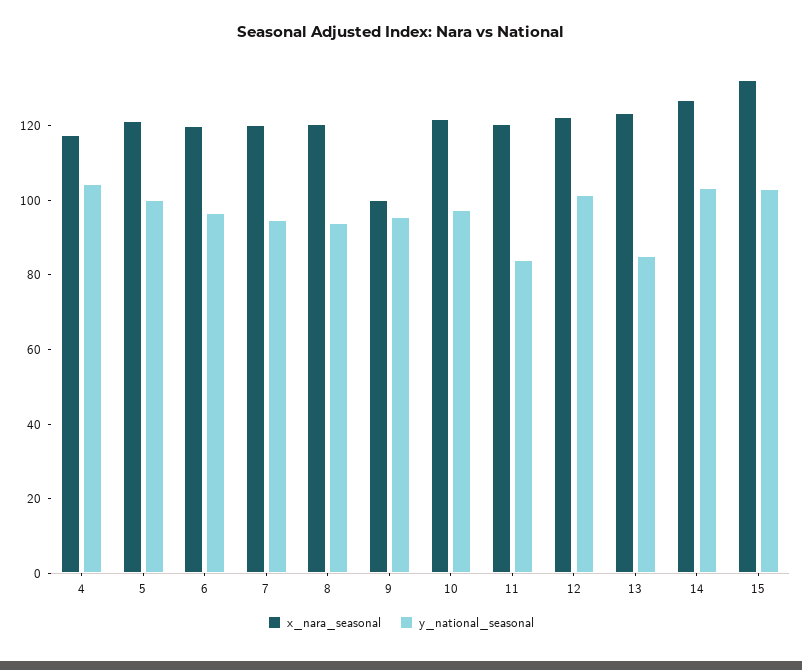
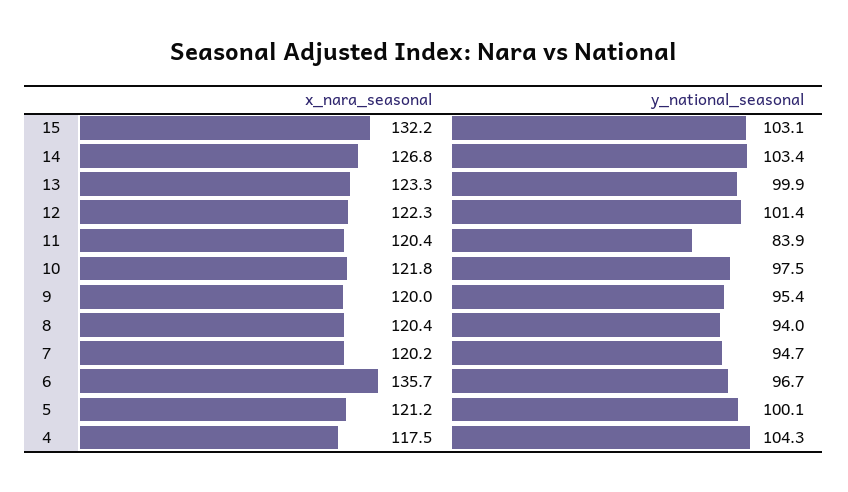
x_nara_seasonal, 6: 120 -> 135.7
x_nara_seasonal, 9: 100 -> 120
y_national_seasonal, 13: 85 -> 99.9

